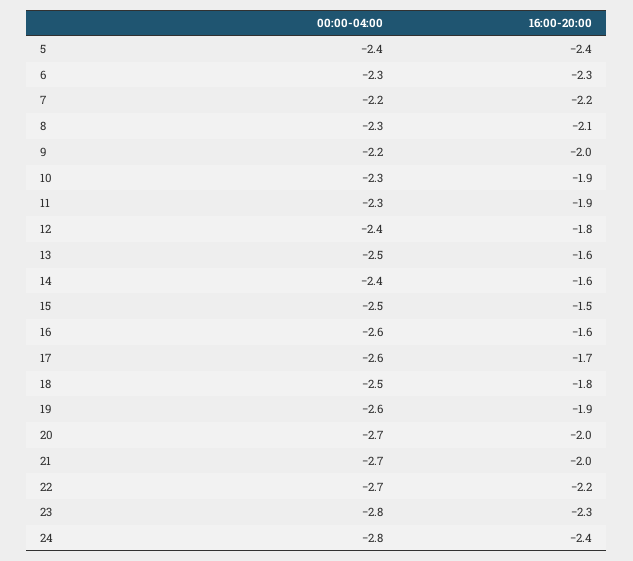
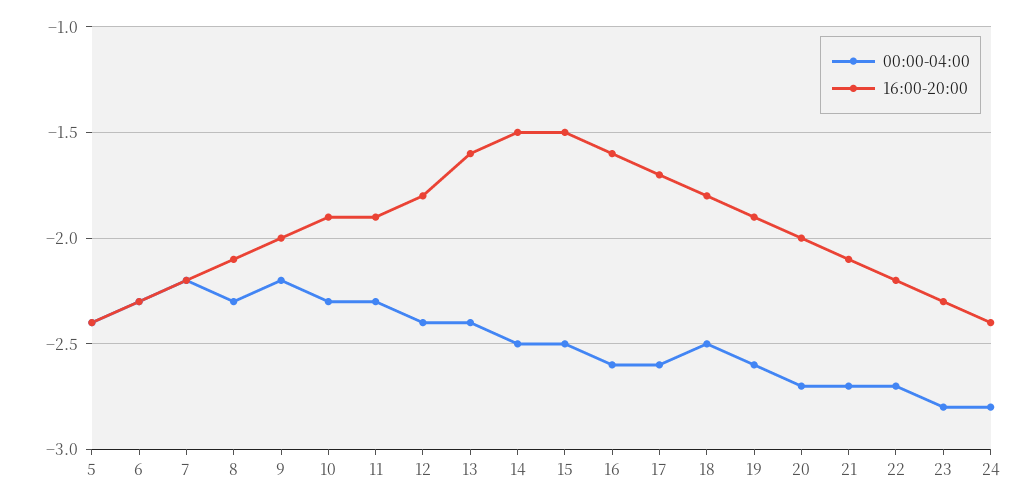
00:00-04:00, 13: -2.5 -> -2.4
00:00-04:00, 14: -2.4 -> -2.5
16:00-20:00, 14: -1.6 -> -1.5
16:00-20:00, 21: -2 -> -2.1

